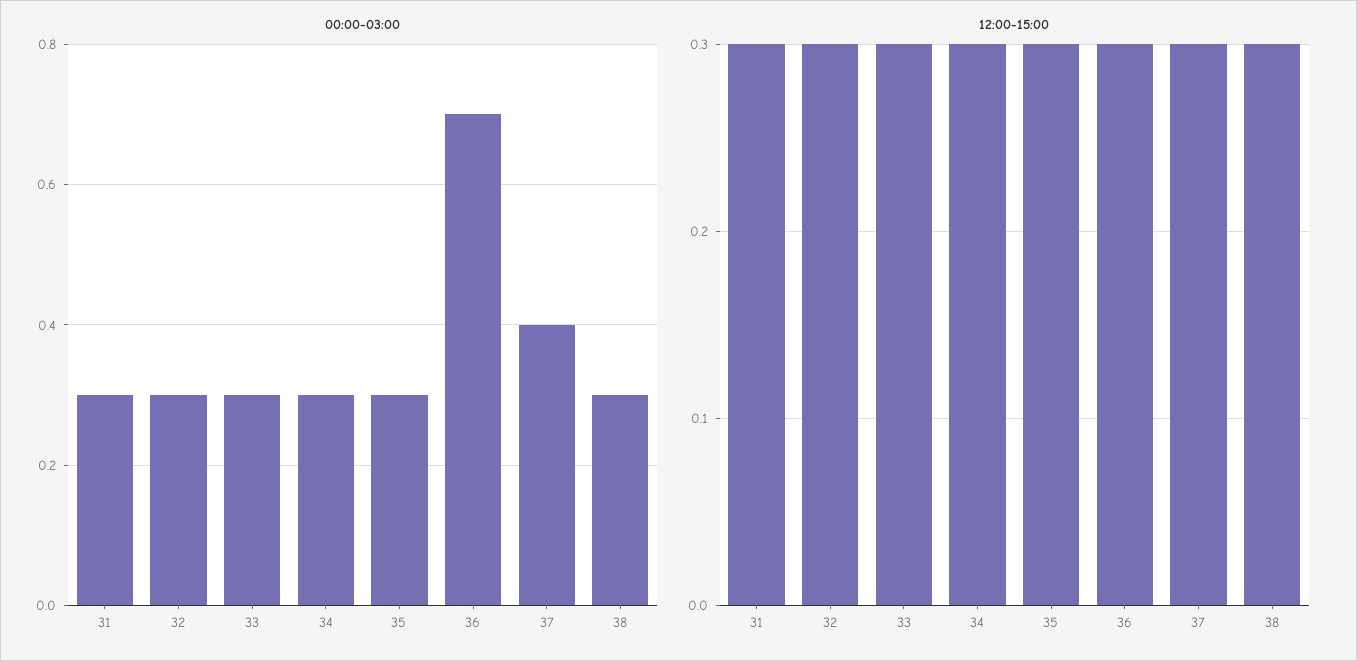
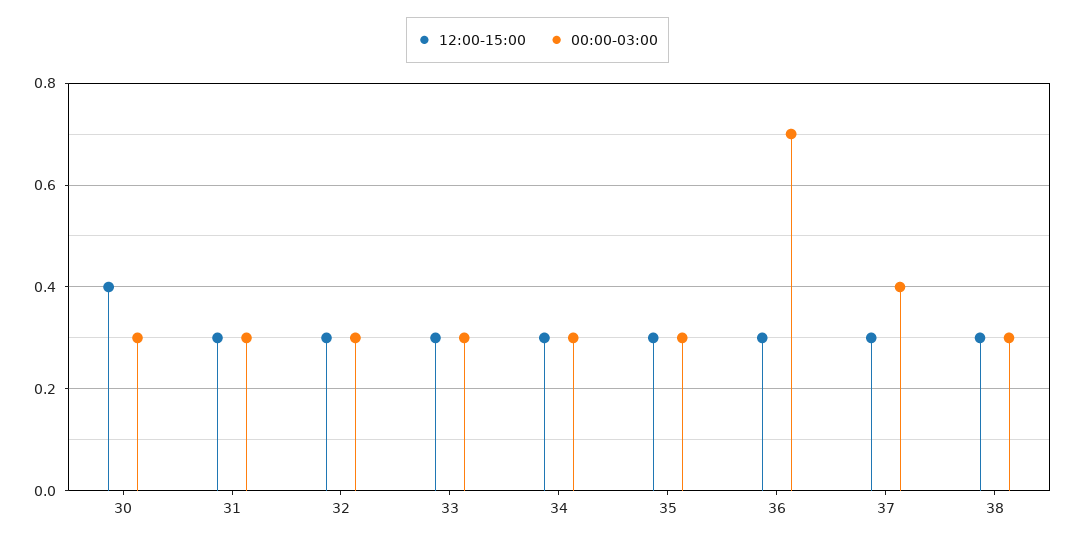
12:00-15:00, 30: none -> 0.4
00:00-03:00, 30: none -> 0.3

